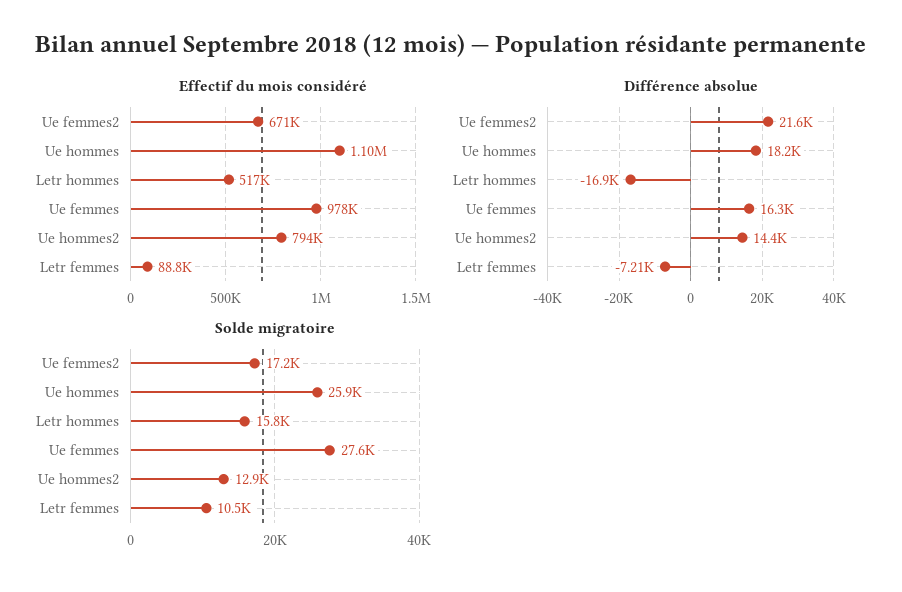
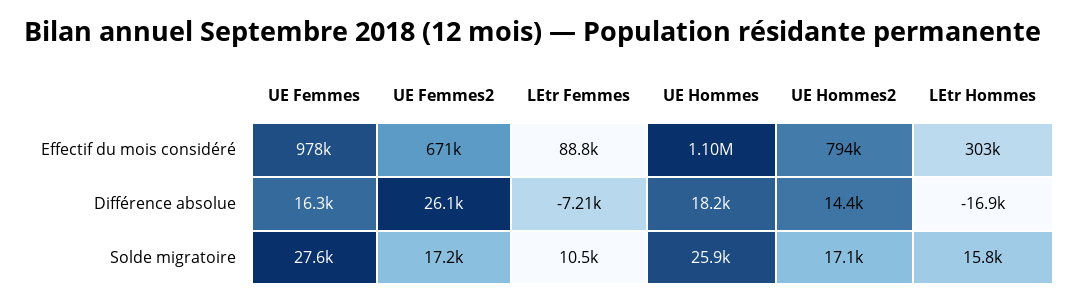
Effectif du mois considéré, Letr hommes: 517000 -> 303000
Différence absolue, Ue femmes2: 21600 -> 26100
Solde migratoire, Ue hommes2: 12900 -> 17100

